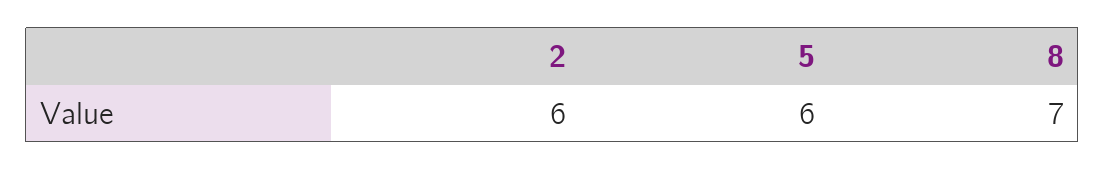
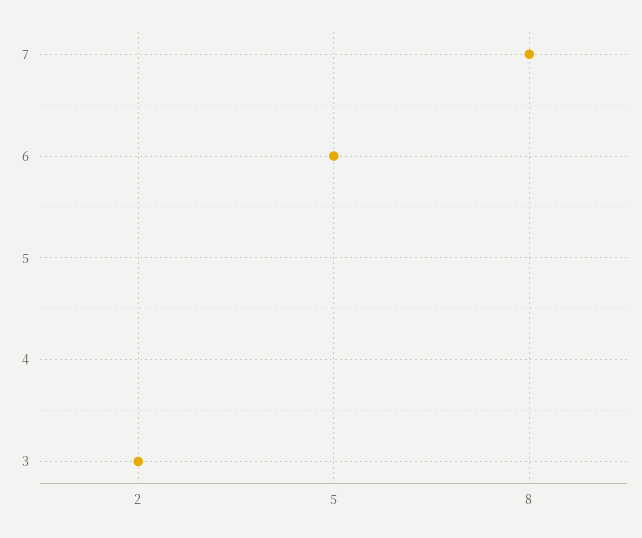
2: 6 -> 3

